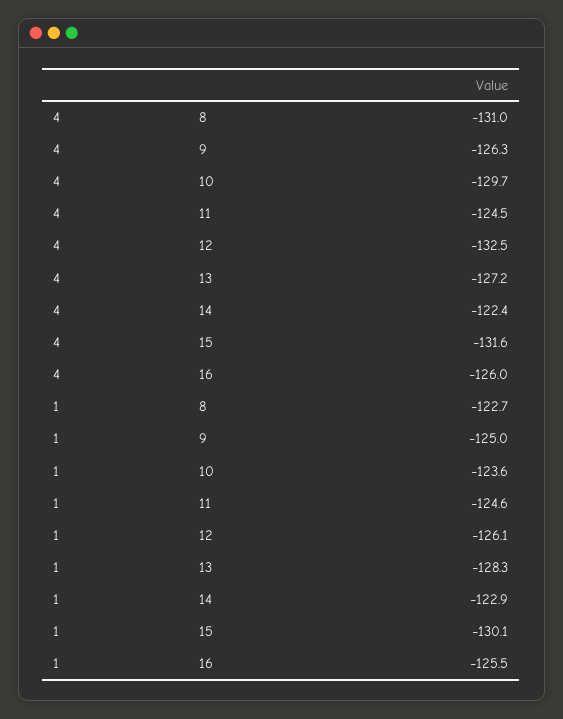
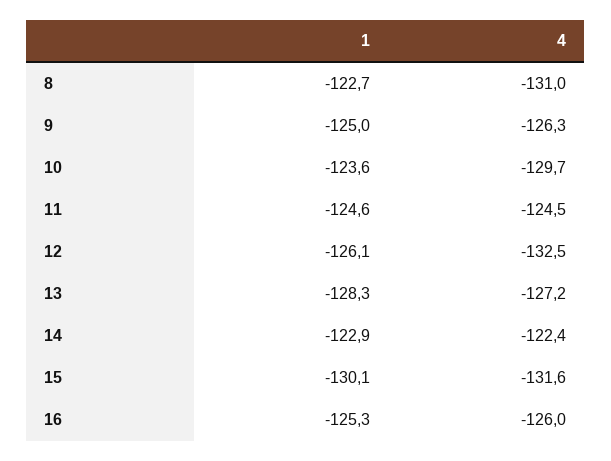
1, 16: -125.5 -> -125.3

